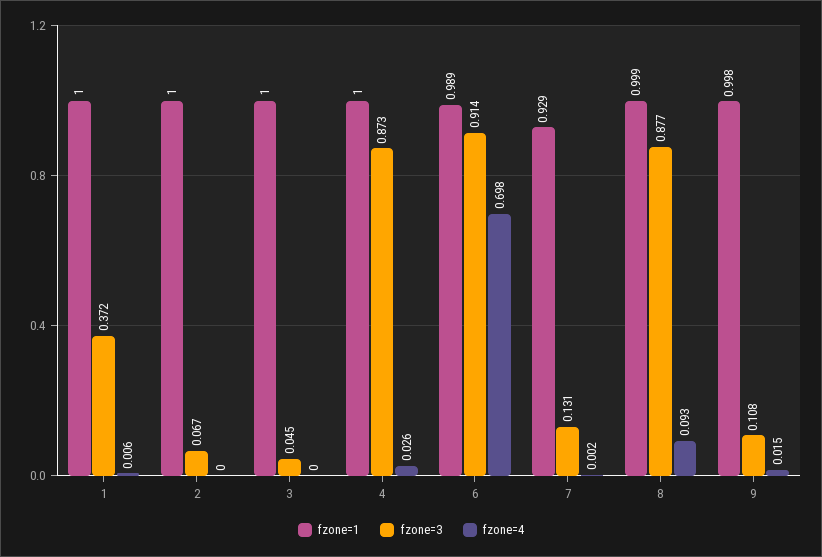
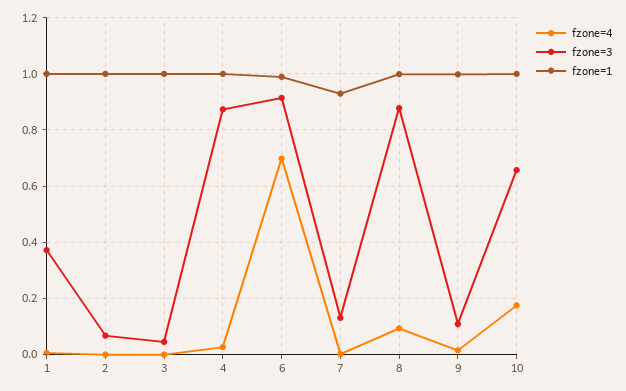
fzone=4, 10: none -> 0.175
fzone=3, 10: none -> 0.65
fzone=1, 10: none -> 1

